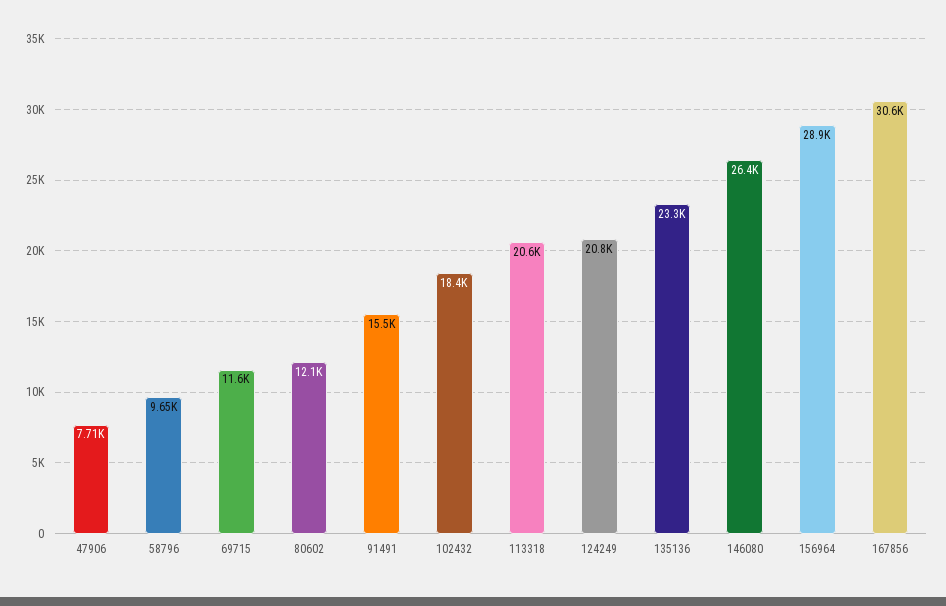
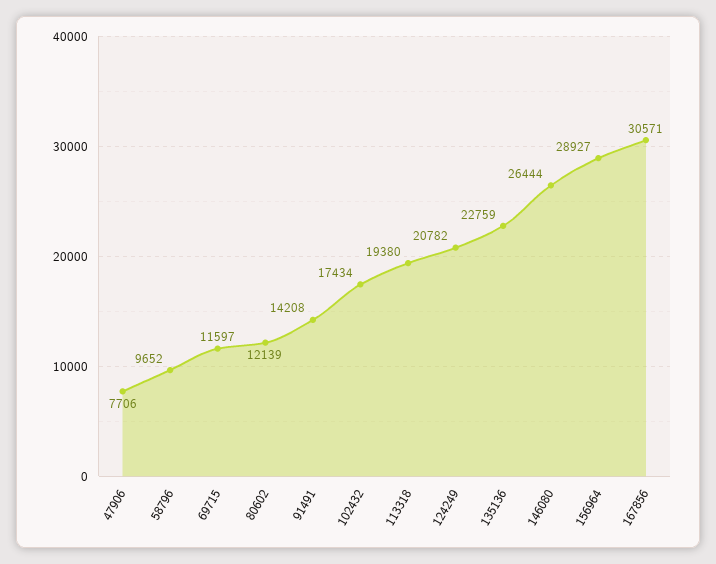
91491: 15500 -> 14208
102432: 18400 -> 17434
113318: 20600 -> 19380
135136: 23300 -> 22759

